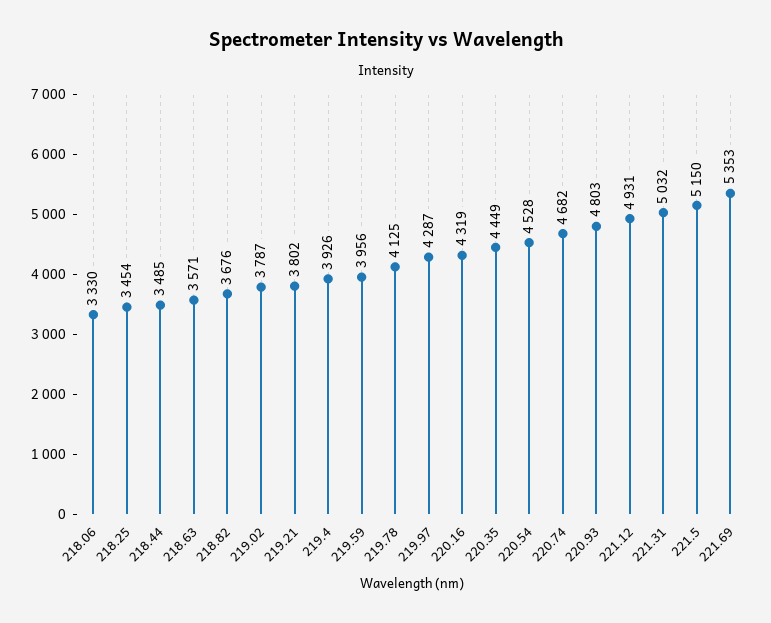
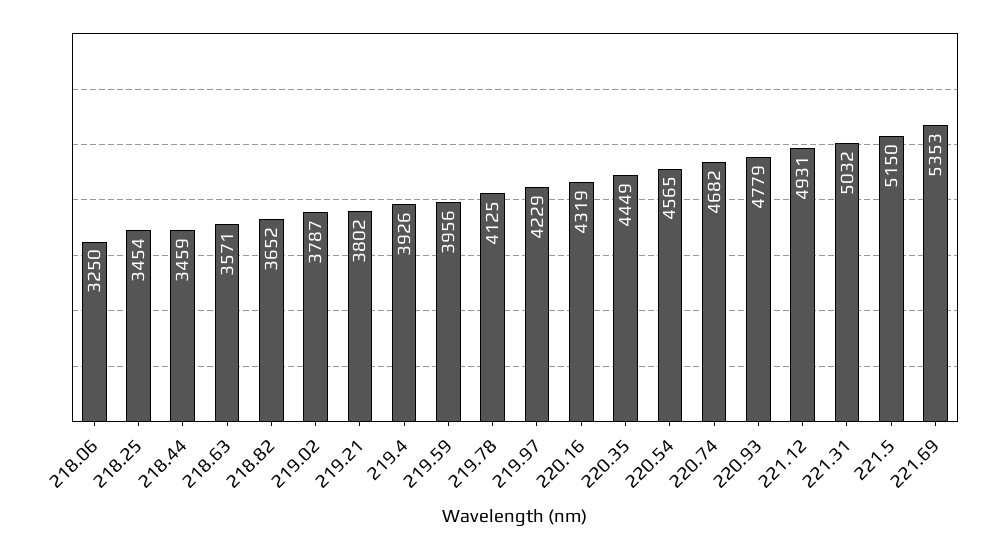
218.06: 3330 -> 3250
218.44: 3485 -> 3459
218.82: 3676 -> 3652
219.97: 4287 -> 4229
220.54: 4528 -> 4565
220.93: 4803 -> 4779

